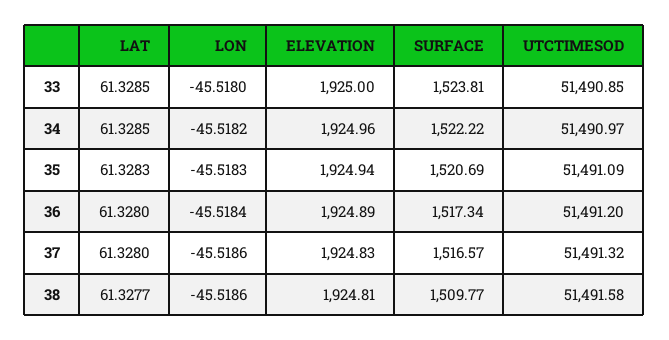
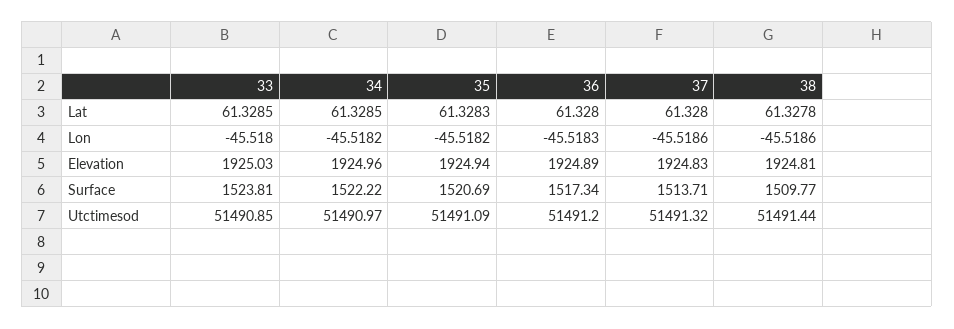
ELEVATION, 33: 1925 -> 1925.03
LON, 35: -45.5183 -> -45.5182
LON, 36: -45.5184 -> -45.5183
SURFACE, 37: 1516.57 -> 1513.71
LAT, 38: 61.3277 -> 61.3278
UTCTIMESOD, 38: 51491.58 -> 51491.44

